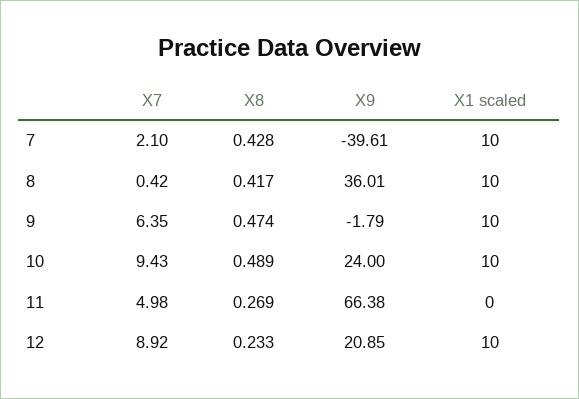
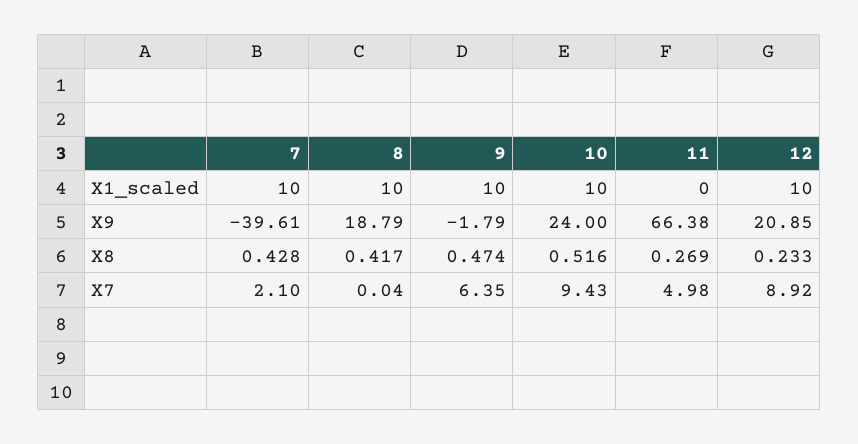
X7, 8: 0.42 -> 0.04
X9, 8: 36.01 -> 18.79
X8, 10: 0.489 -> 0.516

